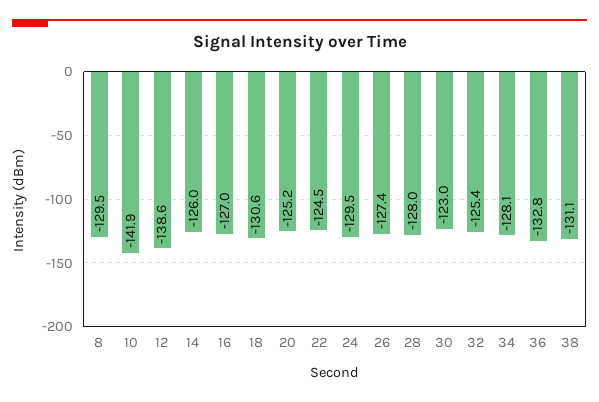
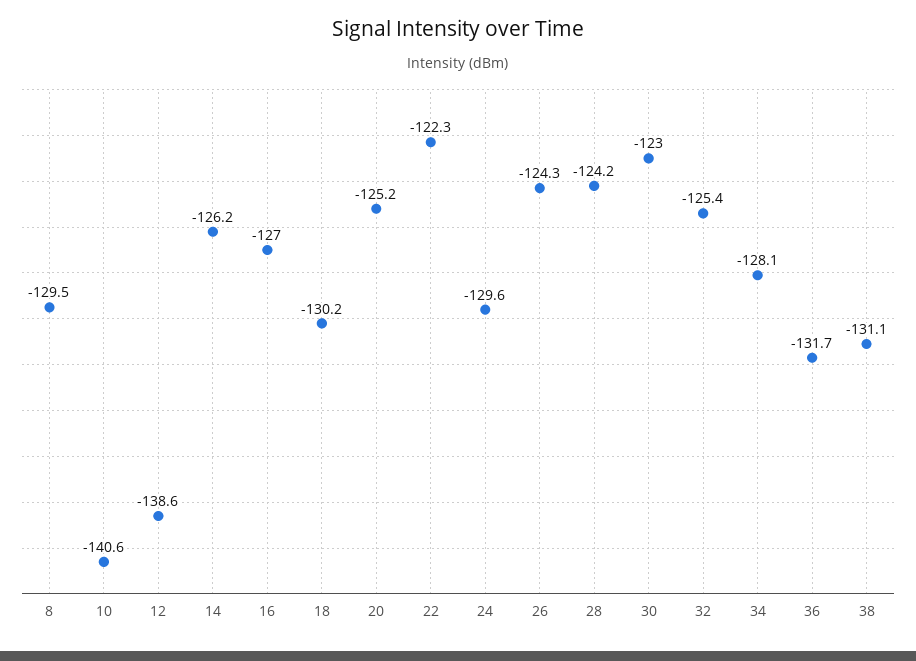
10: -141.9 -> -140.6
14: -126 -> -126.2
18: -130.6 -> -130.2
22: -124.5 -> -122.3
24: -129.5 -> -129.6
26: -127.4 -> -124.3
28: -128 -> -124.2
36: -132.8 -> -131.7

